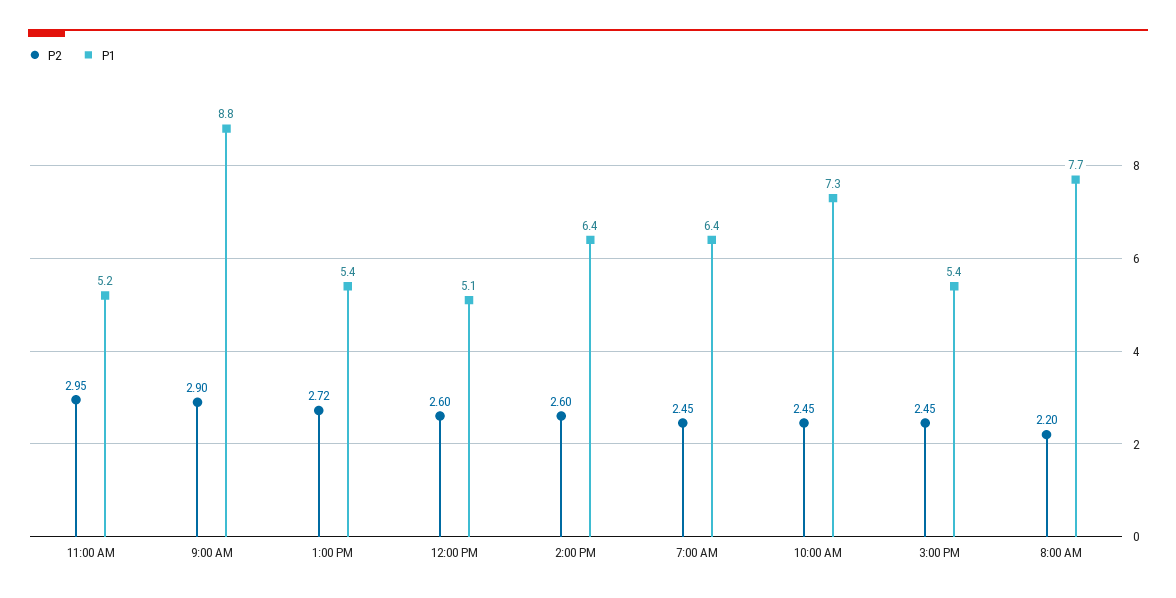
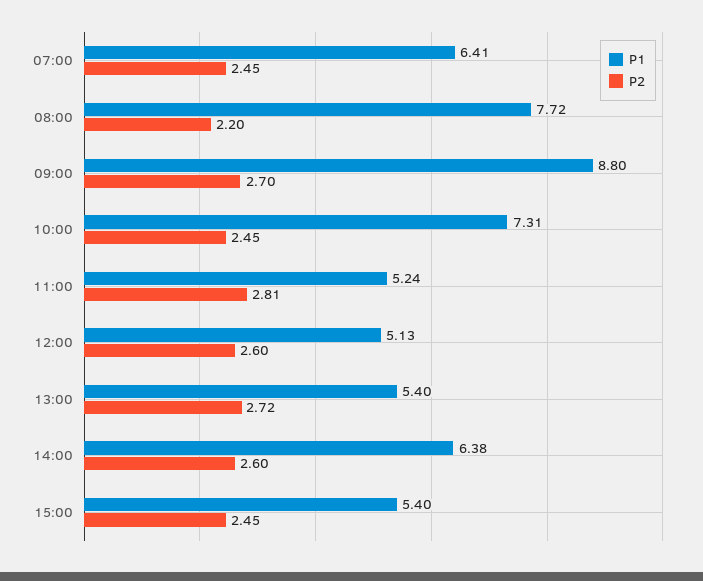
P2, 11:00 AM: 2.95 -> 2.81
P2, 9:00 AM: 2.9 -> 2.7

